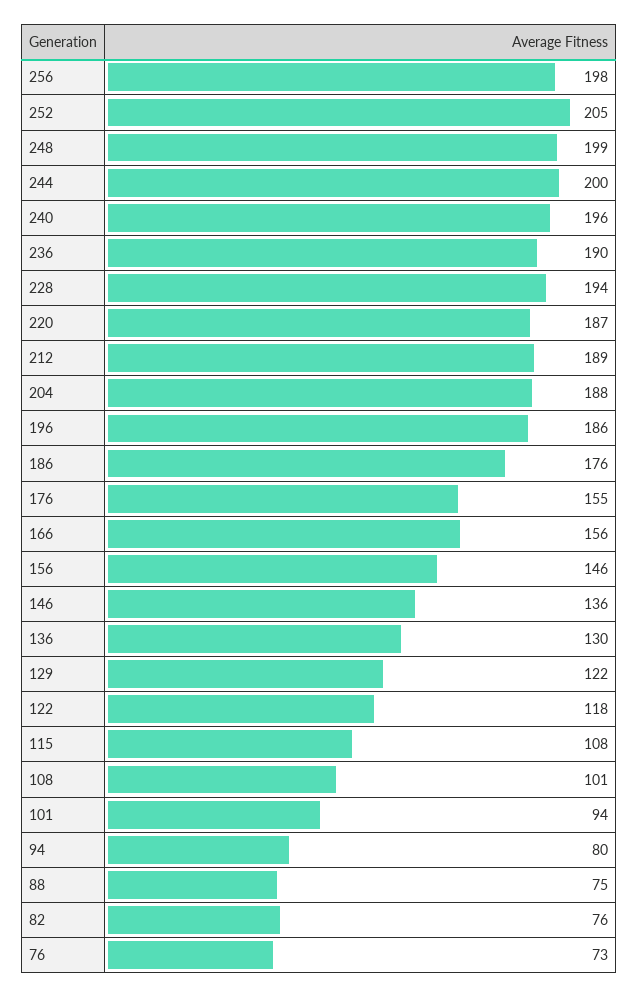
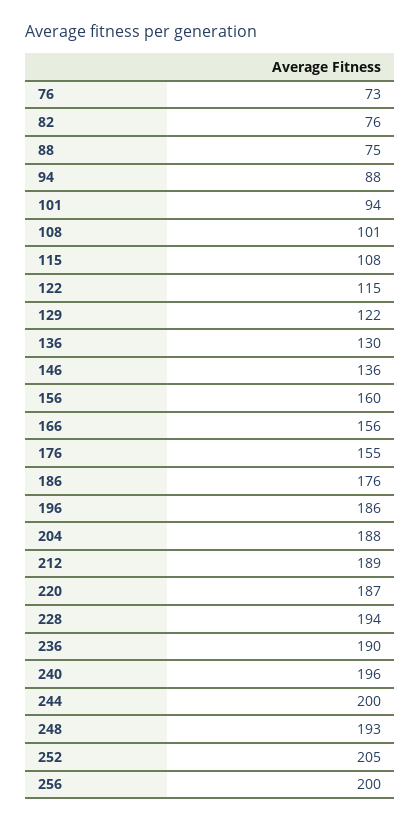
256: 198 -> 200
248: 199 -> 193
156: 146 -> 160
122: 118 -> 115
94: 80 -> 88

